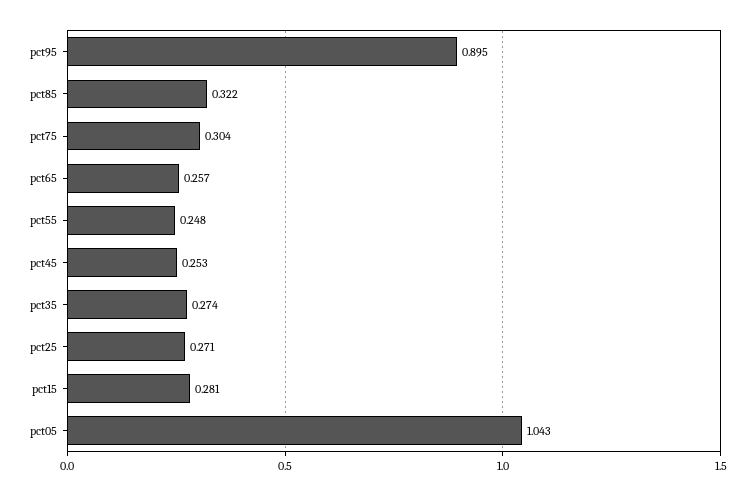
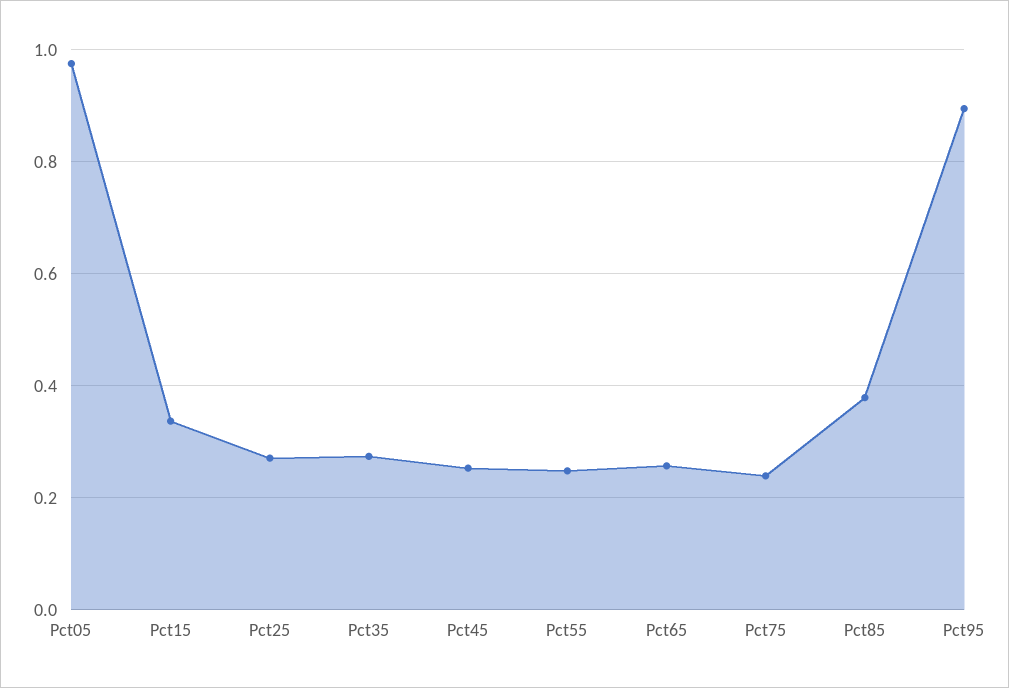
pct85: 0.322 -> 0.38
pct75: 0.304 -> 0.24
pct15: 0.281 -> 0.34
pct05: 1.043 -> 0.98

